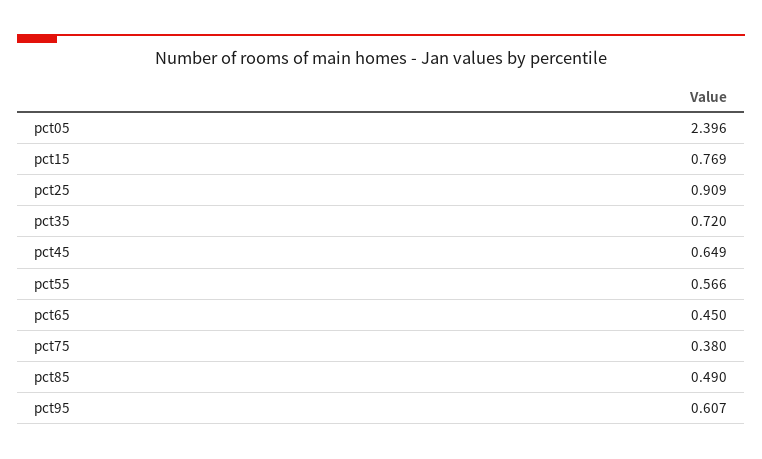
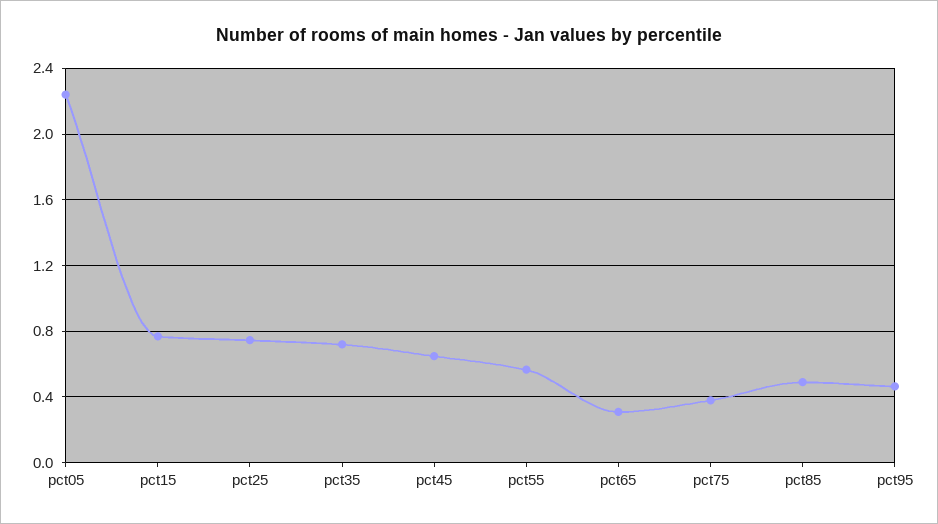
pct05: 2.396 -> 2.25
pct25: 0.909 -> 0.75
pct65: 0.45 -> 0.3
pct95: 0.607 -> 0.45

